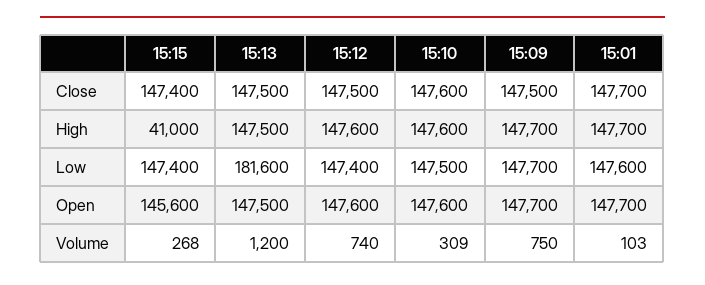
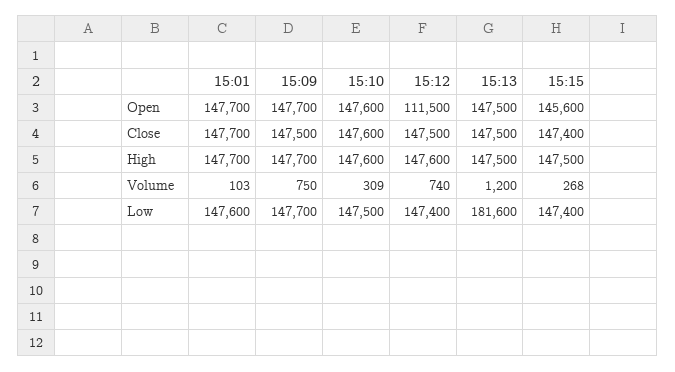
15:15, High: 41000 -> 147500
15:12, Open: 147600 -> 111500

